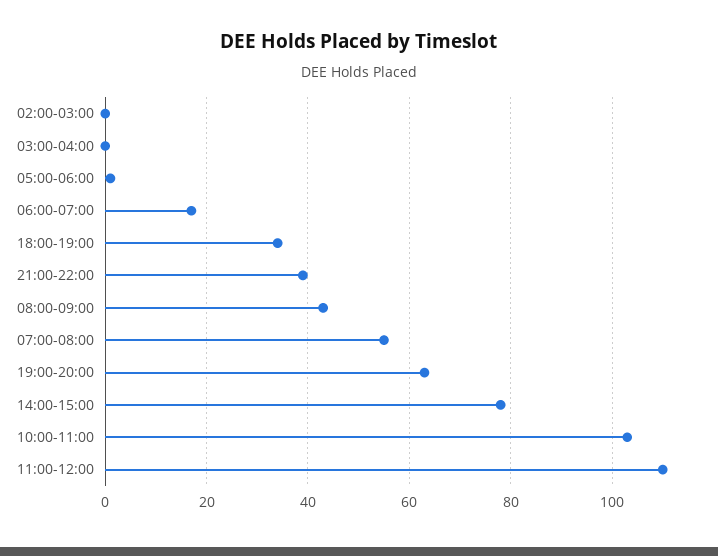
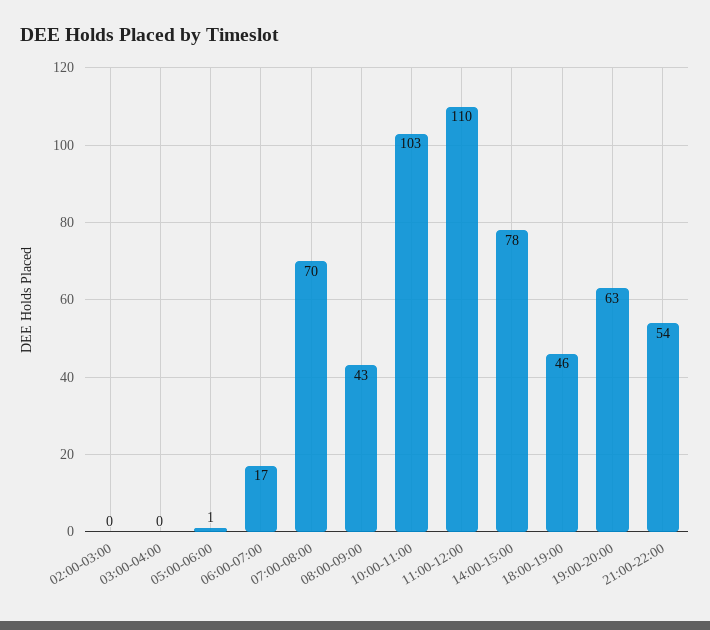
18:00-19:00: 35 -> 46
21:00-22:00: 40 -> 54
07:00-08:00: 55 -> 70

